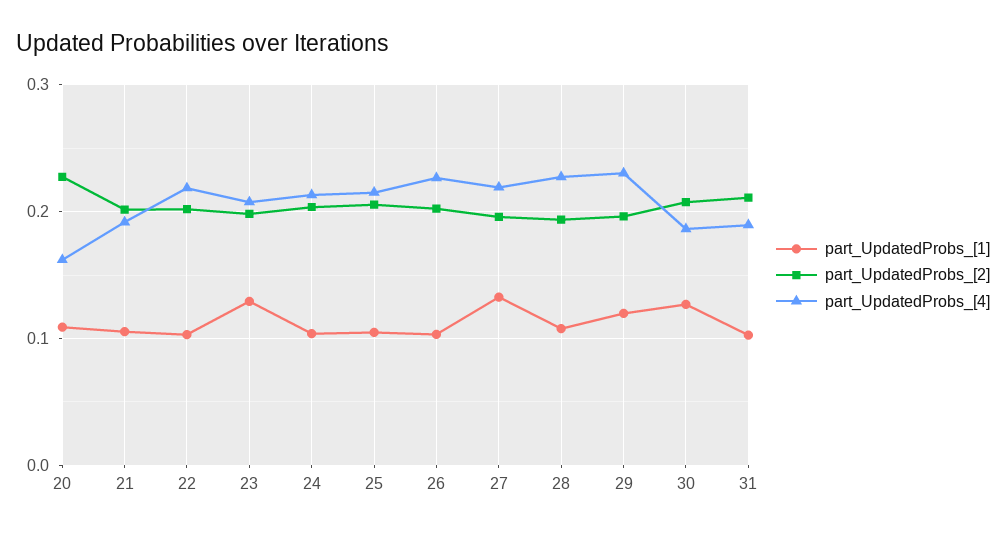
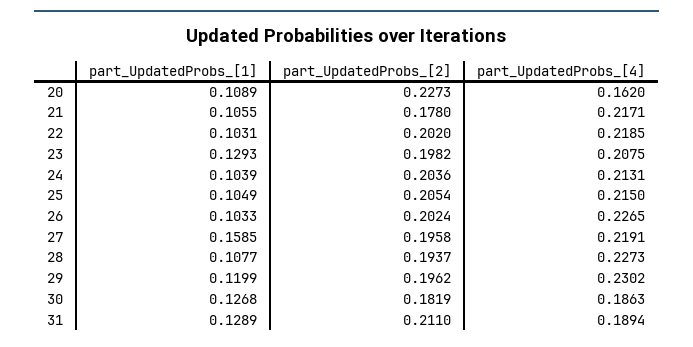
part_UpdatedProbs_[2], 21: 0.2 -> 0.178
part_UpdatedProbs_[4], 21: 0.19 -> 0.2171
part_UpdatedProbs_[1], 27: 0.13 -> 0.1585
part_UpdatedProbs_[2], 30: 0.21 -> 0.1819
part_UpdatedProbs_[1], 31: 0.1 -> 0.1289

